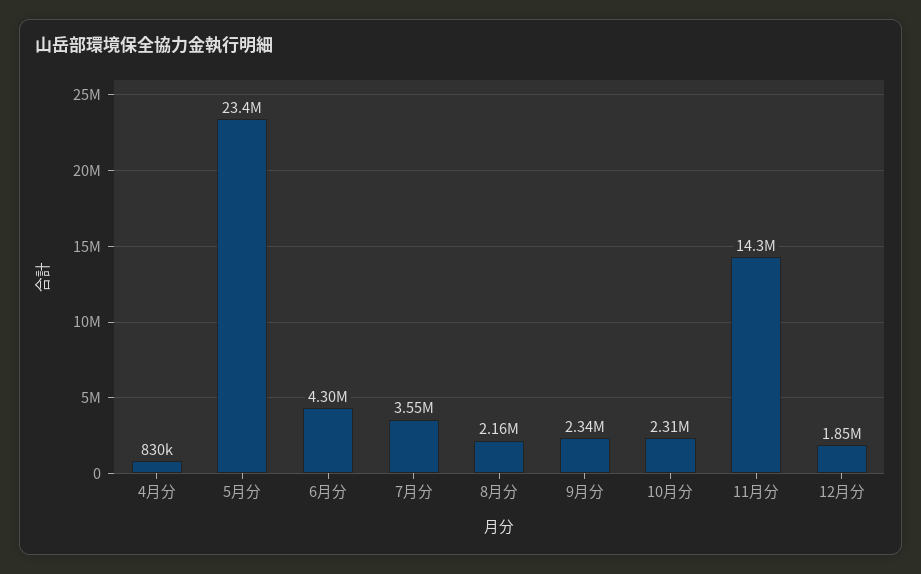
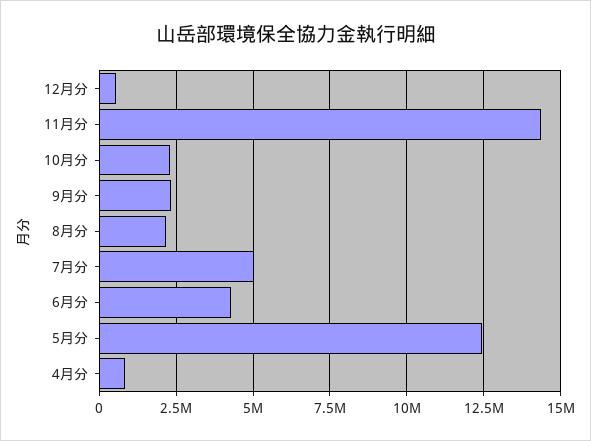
5月分: 23400000 -> 12500000
7月分: 3550000 -> 5000000
12月分: 1850000 -> 500000

